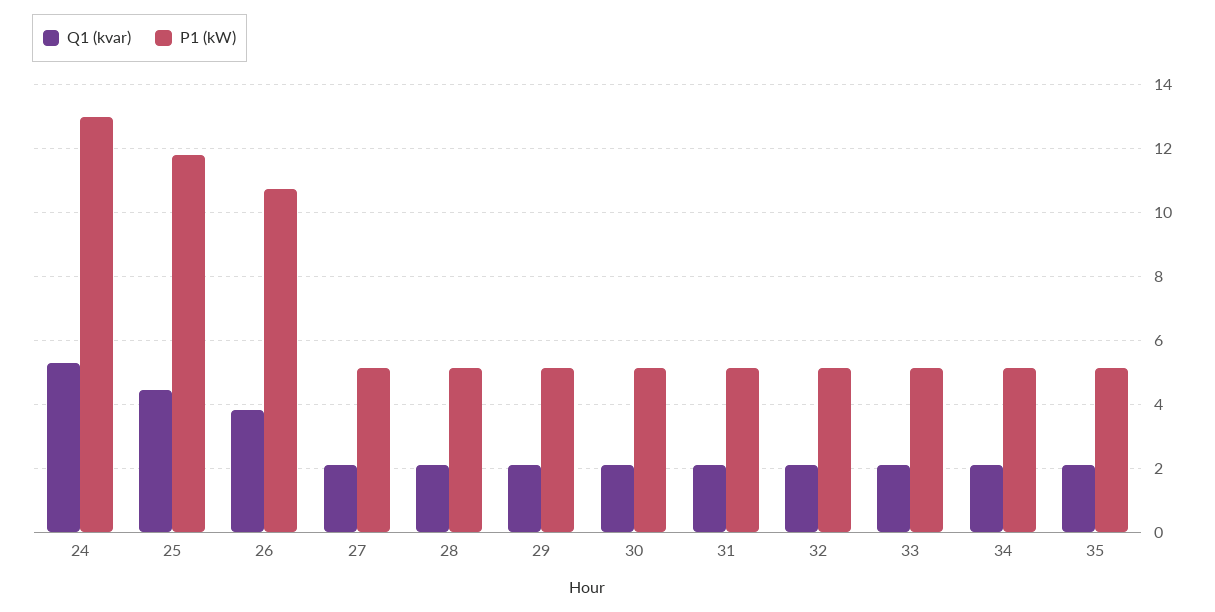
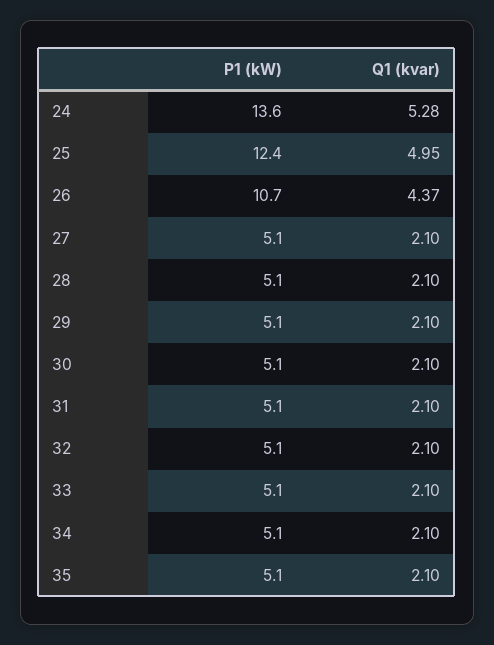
P1 (kW), 24: 13 -> 13.6
Q1 (kvar), 25: 4.4 -> 4.95
P1 (kW), 25: 11.8 -> 12.4
Q1 (kvar), 26: 3.8 -> 4.37

